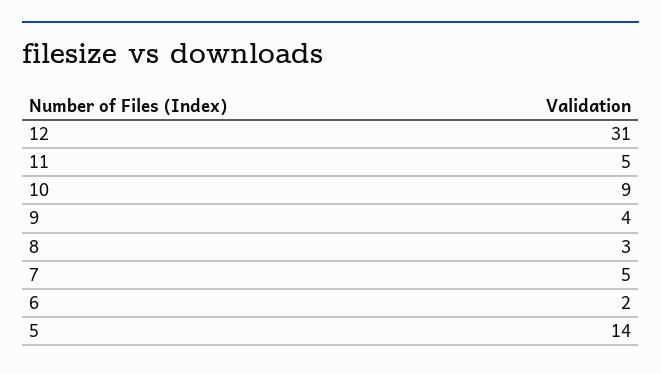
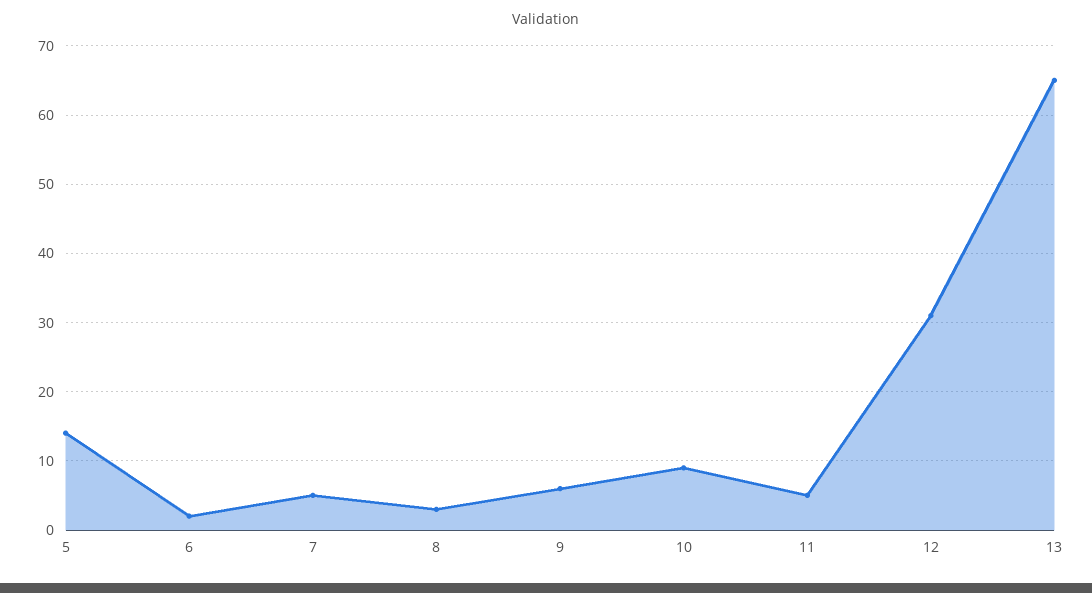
9: 4 -> 6
13: none -> 65

